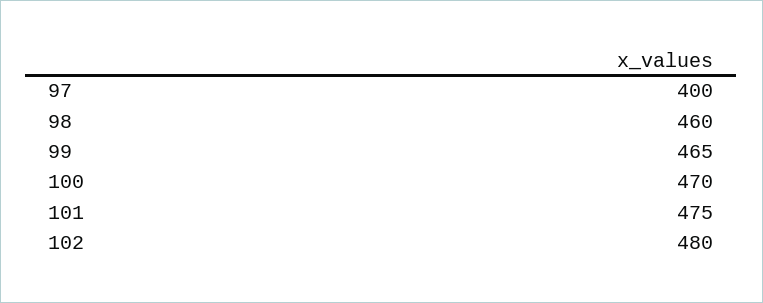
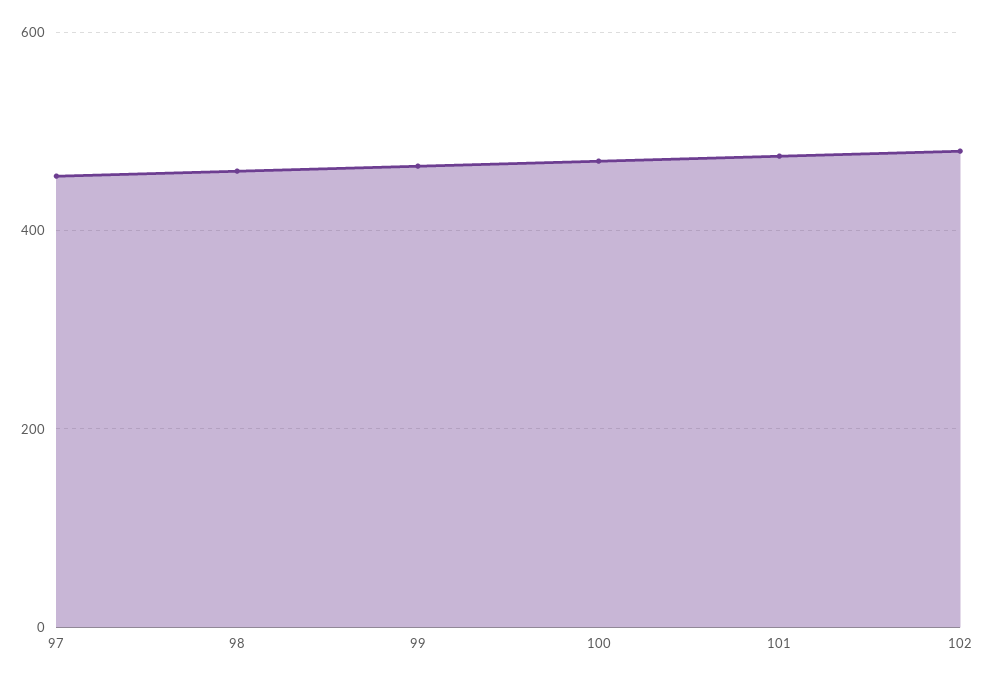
97: 400 -> 460

